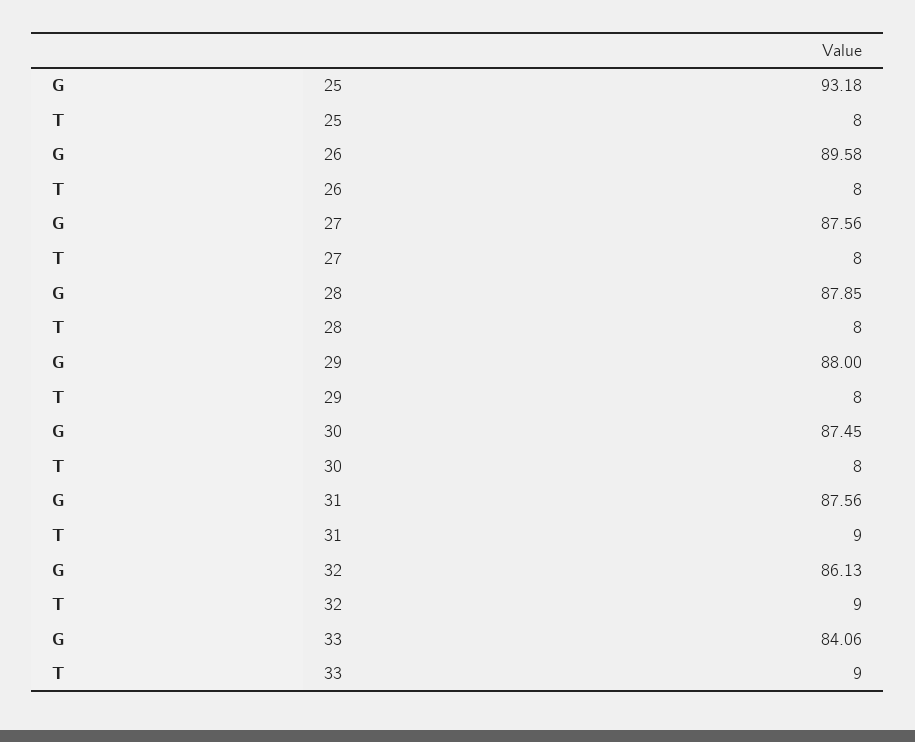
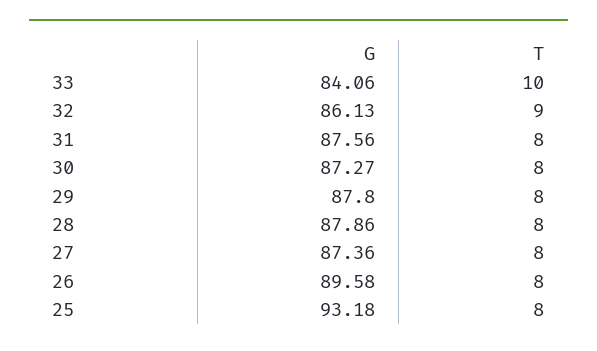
G, 27: 87.56 -> 87.36
G, 28: 87.85 -> 87.86
G, 29: 88 -> 87.8
G, 30: 87.45 -> 87.27
T, 31: 9 -> 8
T, 33: 9 -> 10

